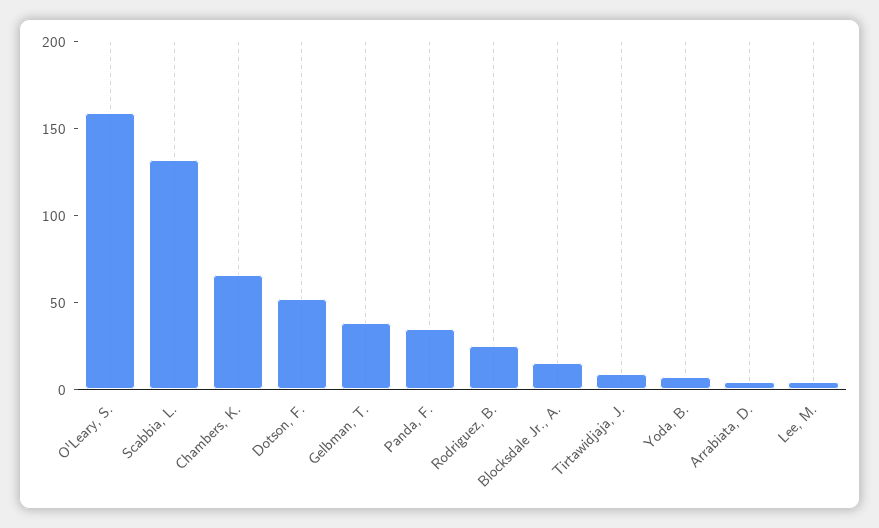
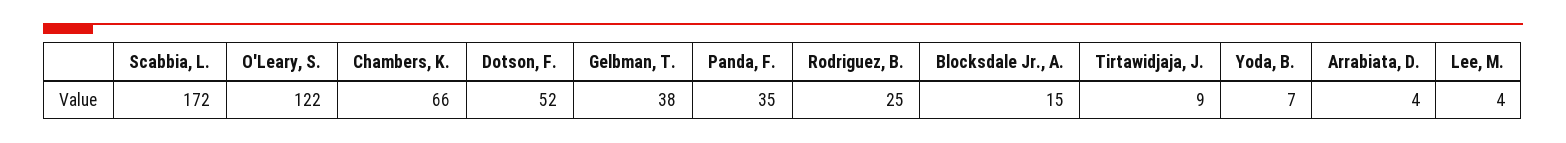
O'Leary, S.: 160 -> 122
Scabbia, L.: 130 -> 172

